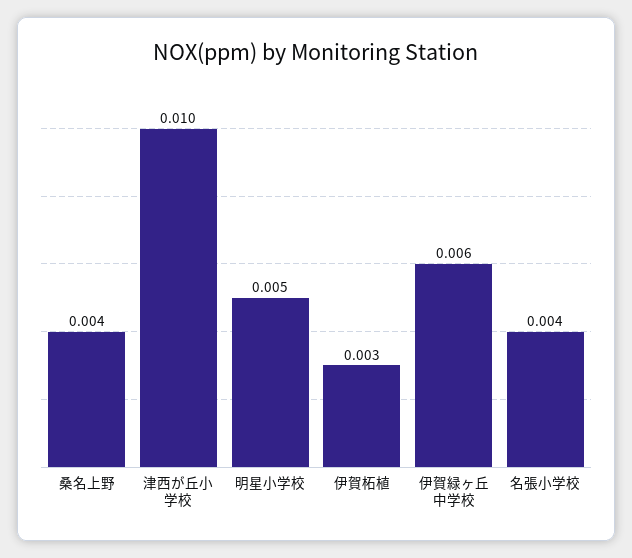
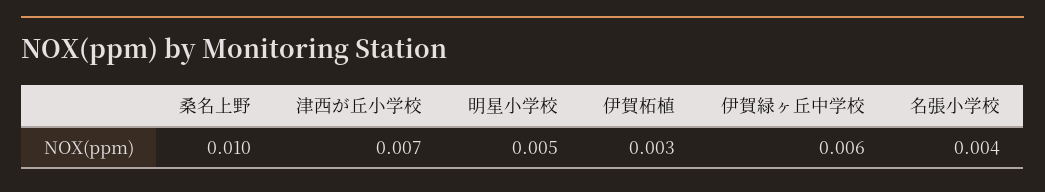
桑名上野: 0.004 -> 0.01
津西が丘小学校: 0.01 -> 0.007

